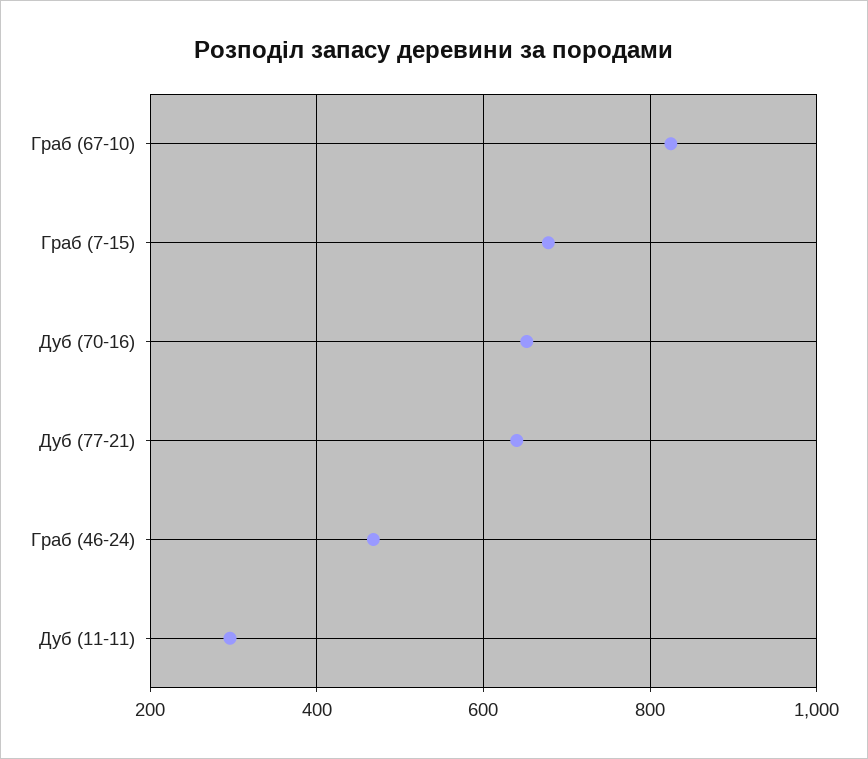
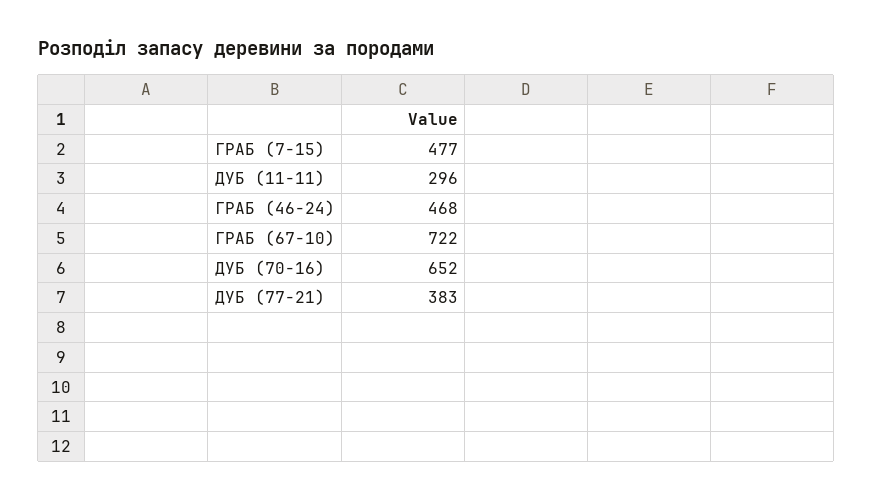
Граб (67-10): 820 -> 722
Граб (7-15): 680 -> 477
Дуб (77-21): 640 -> 383

